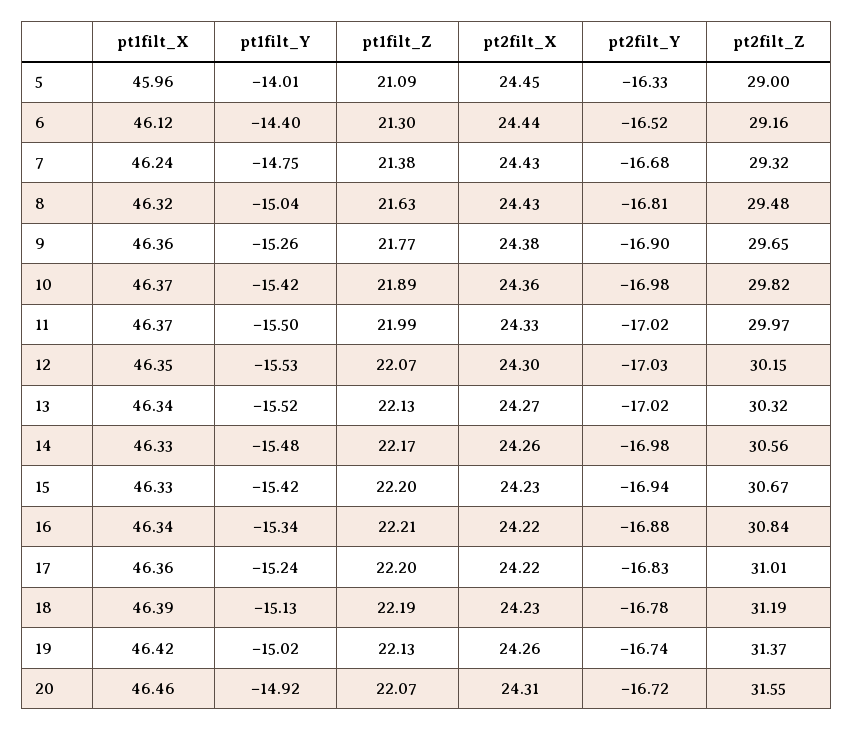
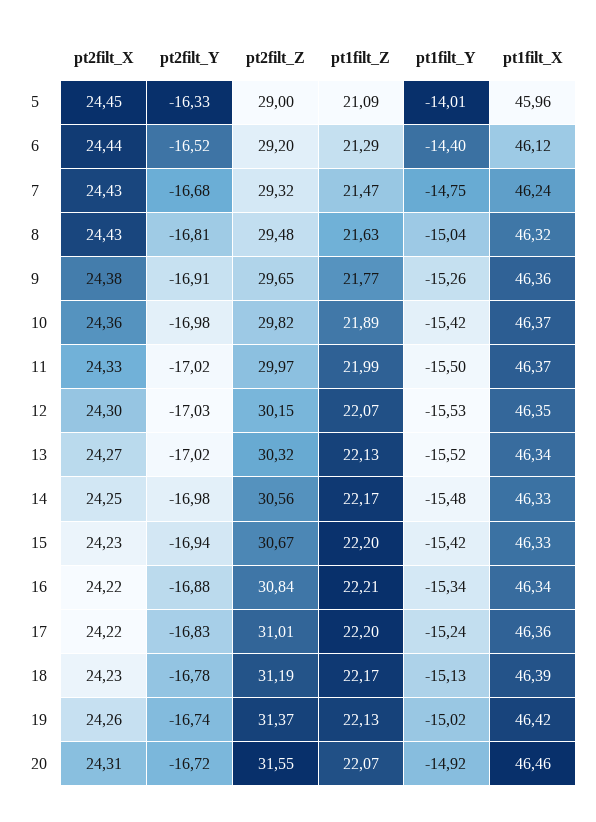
pt1filt_Z, 6: 21.3 -> 21.29
pt2filt_Z, 6: 29.16 -> 29.2
pt1filt_Z, 7: 21.38 -> 21.47
pt2filt_Y, 9: -16.9 -> -16.91
pt2filt_X, 14: 24.26 -> 24.25
pt1filt_Z, 18: 22.19 -> 22.17

